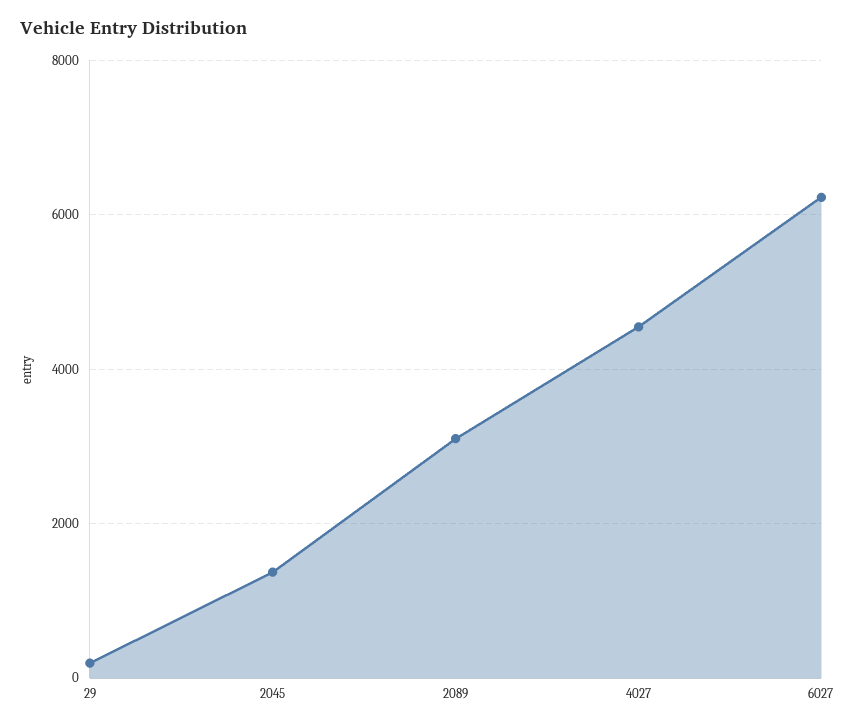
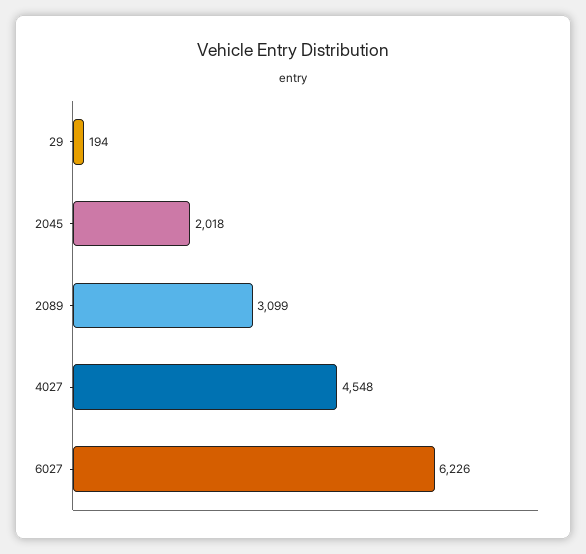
2045: 1400 -> 2018

